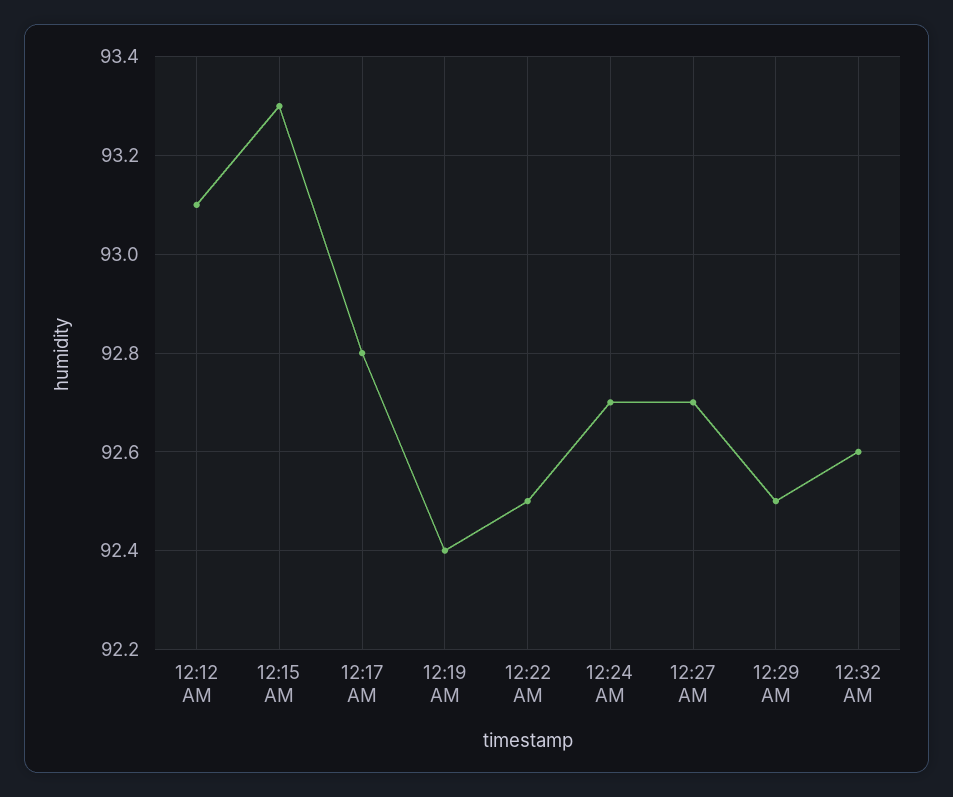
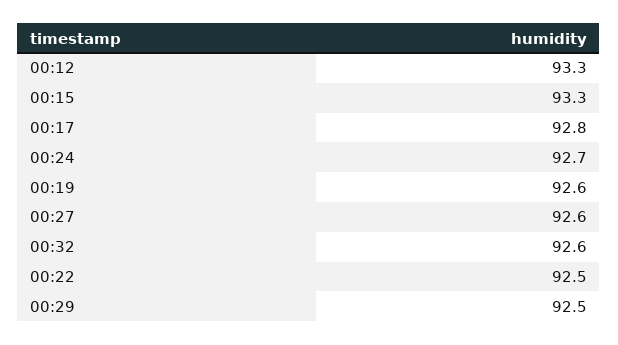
12:12 AM: 93.1 -> 93.3
12:19 AM: 92.4 -> 92.6
12:27 AM: 92.7 -> 92.6

